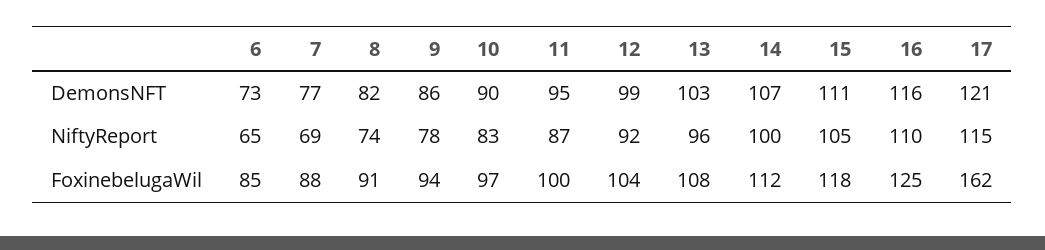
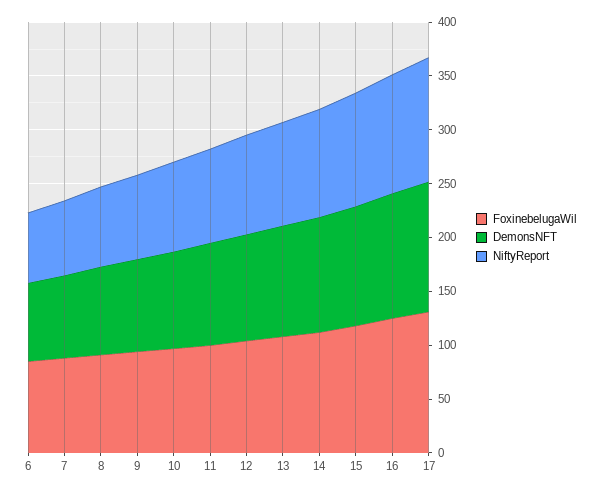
FoxinebelugaWil, 17: 162 -> 130

